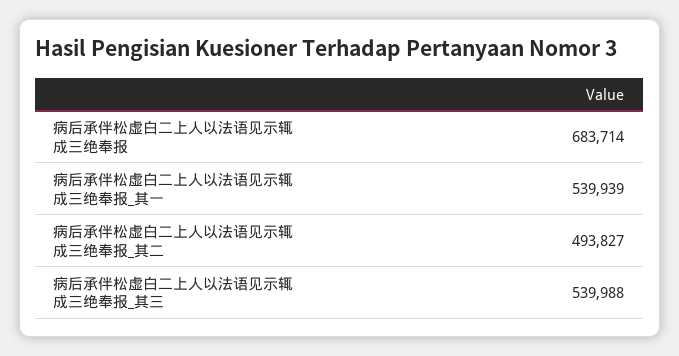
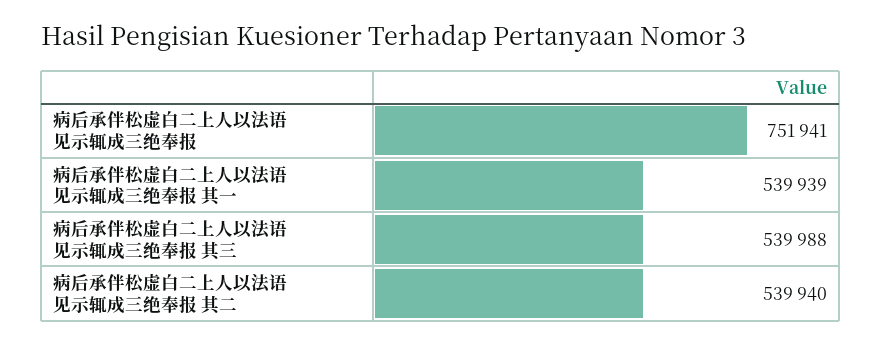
病后承伴松虚白二上人以法语见示辄成三绝奉报: 683714 -> 751941
病后承伴松虚白二上人以法语见示辄成三绝奉报_其二: 493827 -> 539940

